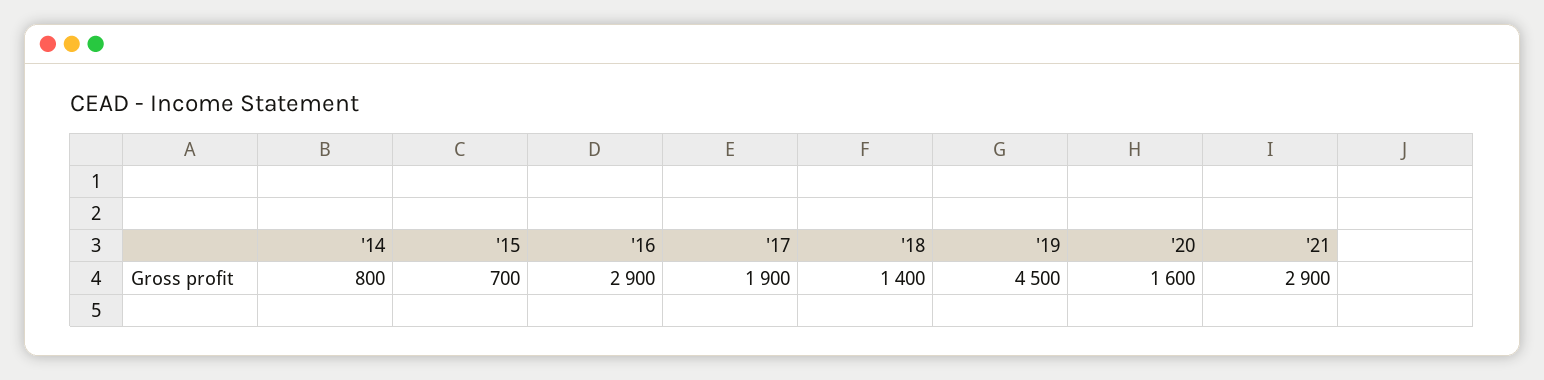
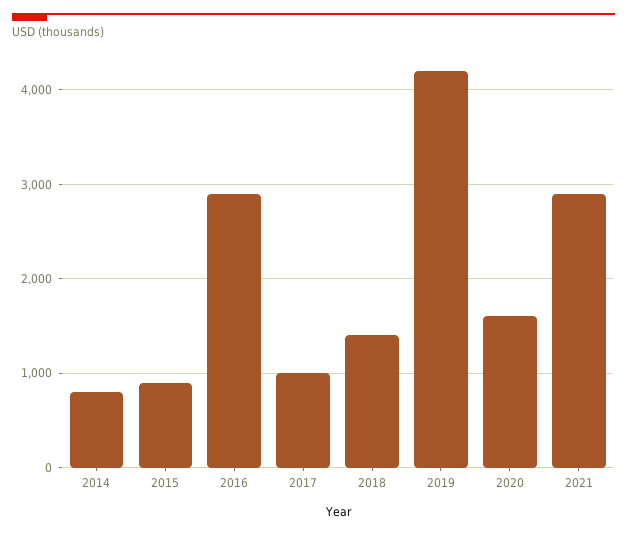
'15: 700 -> 900
'17: 1900 -> 1000
'19: 4500 -> 4200

